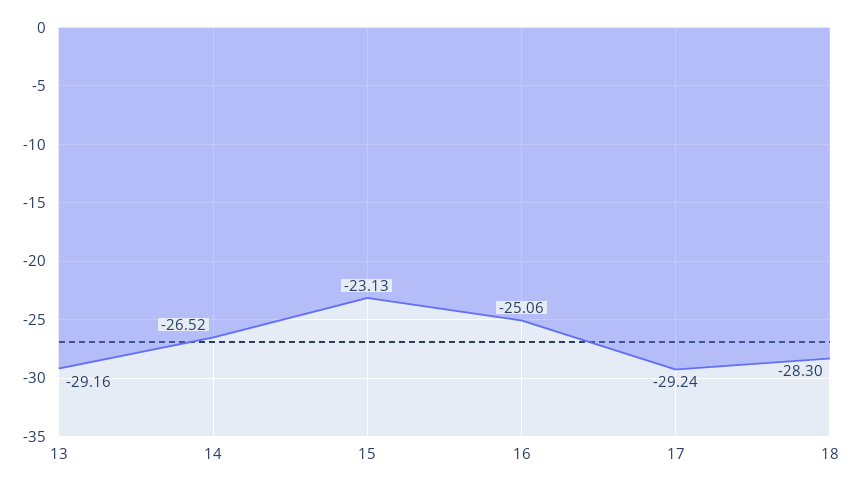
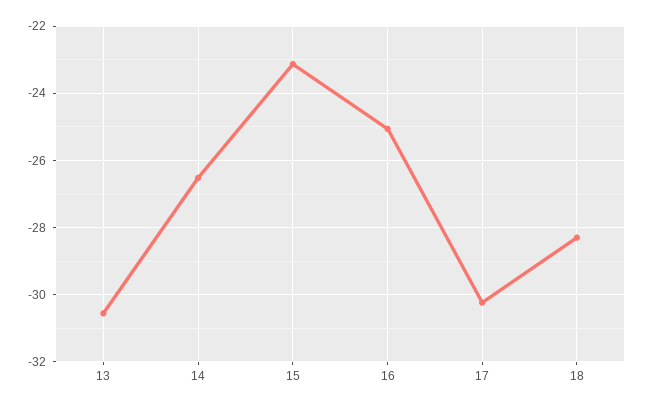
13: -29.16 -> -30.6
17: -29.24 -> -30.2

